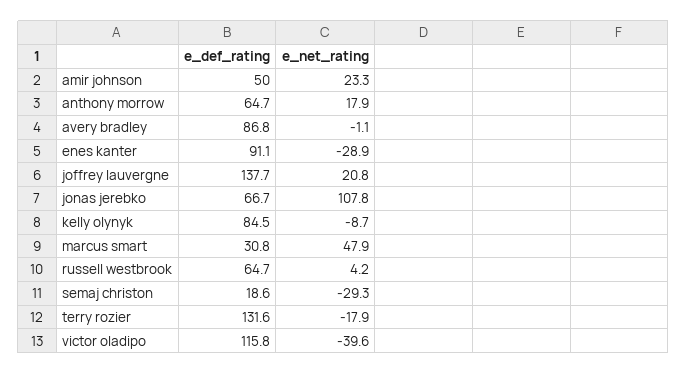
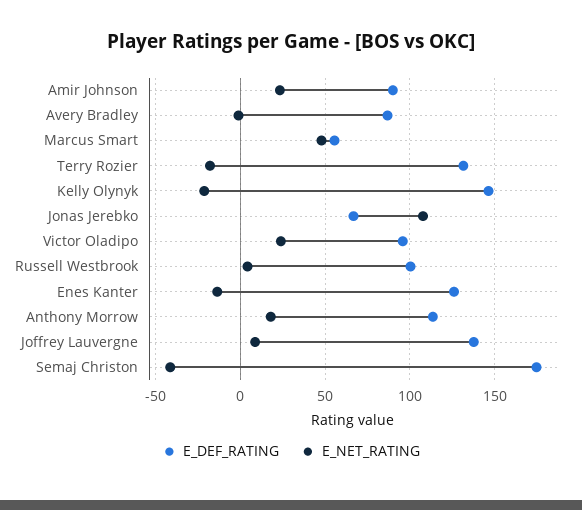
e_def_rating, amir johnson: 50 -> 90
e_def_rating, anthony morrow: 64.7 -> 115
e_def_rating, enes kanter: 91.1 -> 125
e_net_rating, enes kanter: -28.9 -> -15
e_net_rating, joffrey lauvergne: 20.8 -> 10
e_def_rating, kelly olynyk: 84.5 -> 145
e_net_rating, kelly olynyk: -8.7 -> -20
e_def_rating, marcus smart: 30.8 -> 55
e_def_rating, russell westbrook: 64.7 -> 100
e_def_rating, semaj christon: 18.6 -> 175
e_net_rating, semaj christon: -29.3 -> -40
e_def_rating, victor oladipo: 115.8 -> 95
e_net_rating, victor oladipo: -39.6 -> 25

